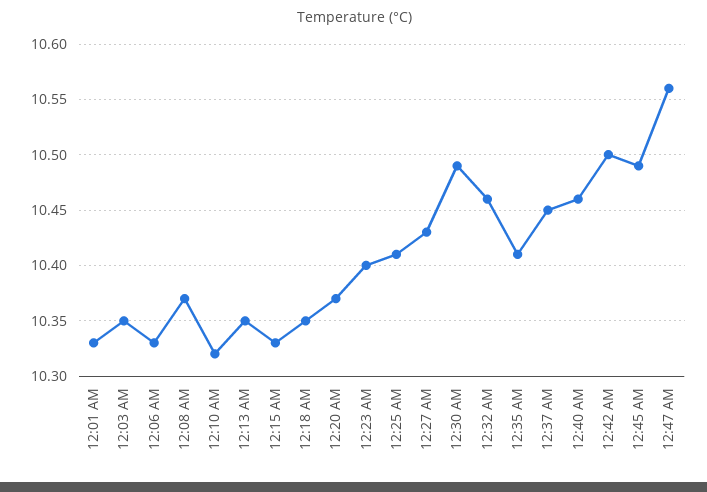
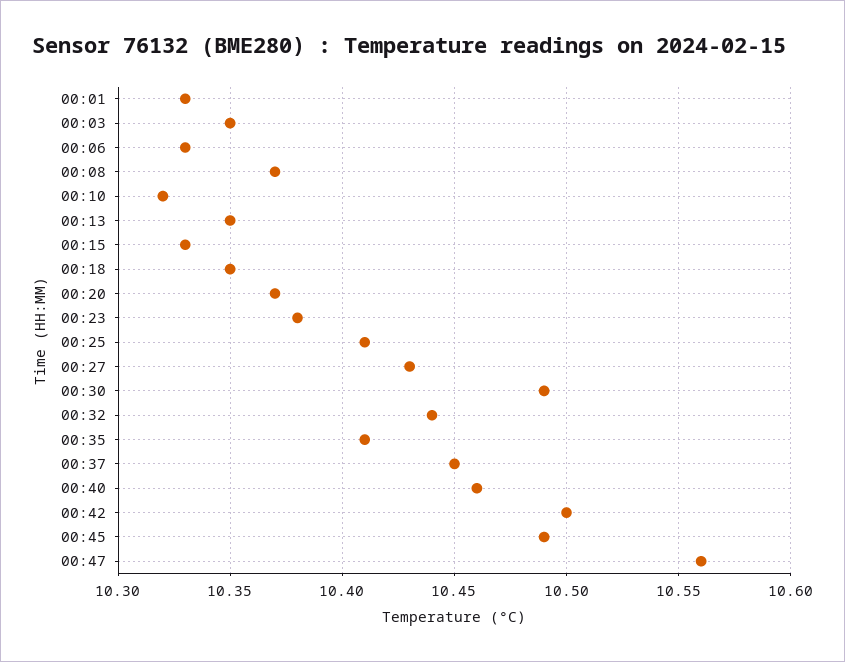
12:23 AM: 10.4 -> 10.38
12:32 AM: 10.46 -> 10.44

